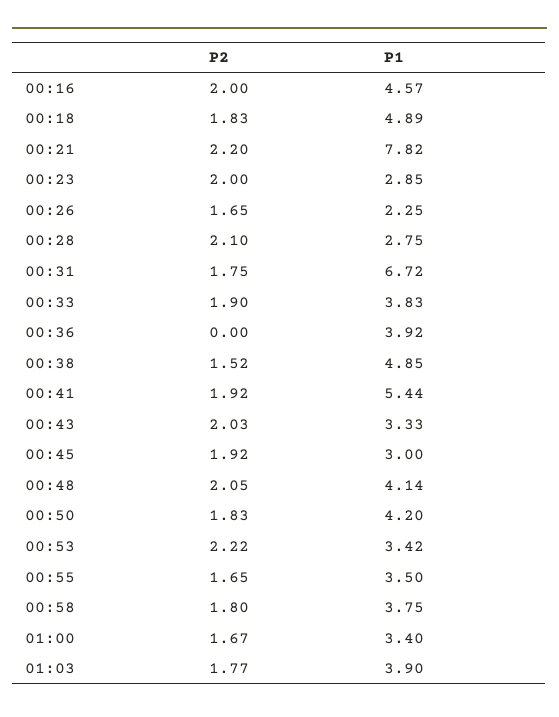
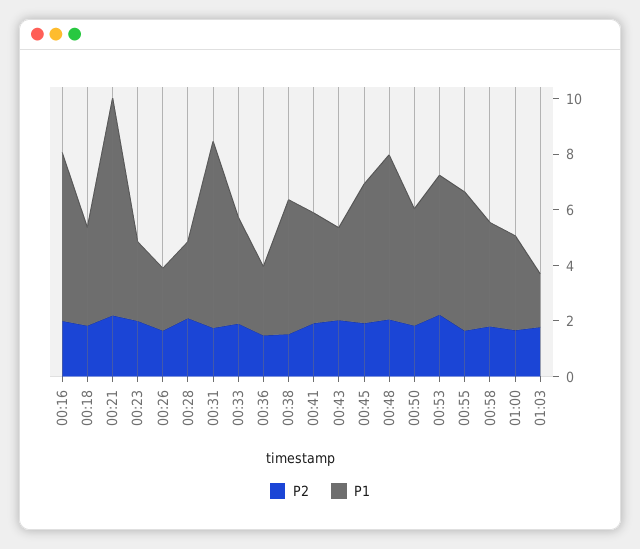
P1, 00:16: 4.57 -> 6
P1, 00:18: 4.89 -> 3.5
P2, 00:36: 0 -> 1.5
P1, 00:36: 3.92 -> 2.5
P1, 00:41: 5.44 -> 4
P1, 00:45: 3 -> 5
P1, 00:48: 4.14 -> 6
P1, 00:53: 3.42 -> 5
P1, 00:55: 3.5 -> 5
P1, 01:03: 3.9 -> 2

